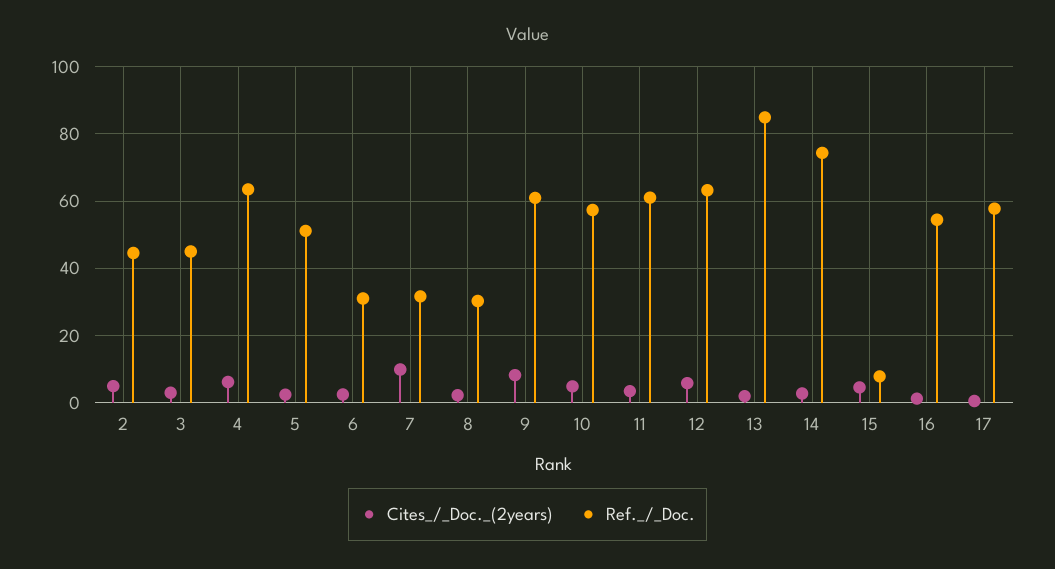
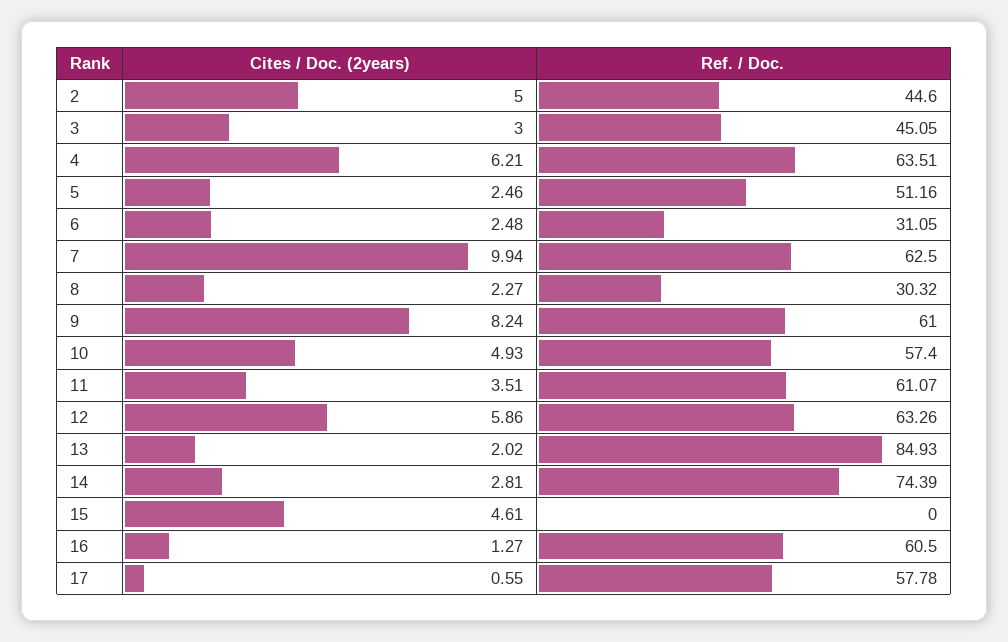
Ref._/_Doc., 7: 32 -> 62.5
Ref._/_Doc., 15: 8 -> 0
Ref._/_Doc., 16: 54 -> 60.5

